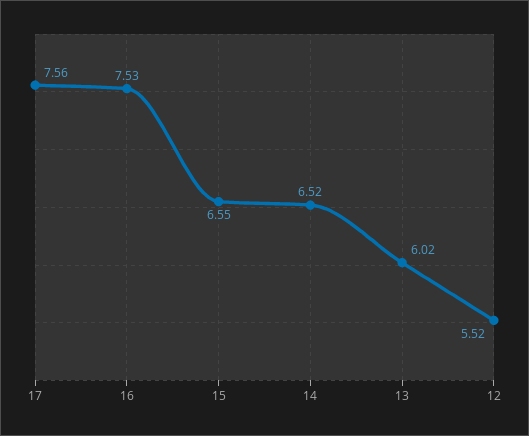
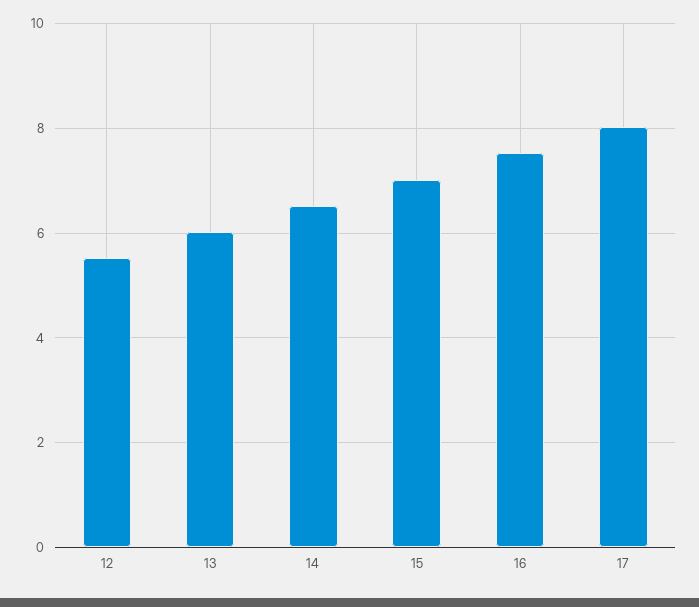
17: 7.56 -> 8
15: 6.55 -> 7

